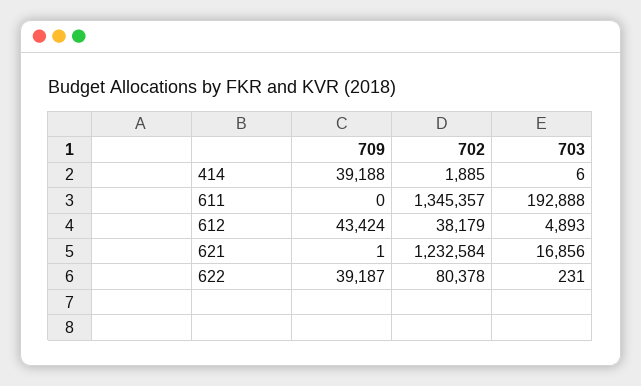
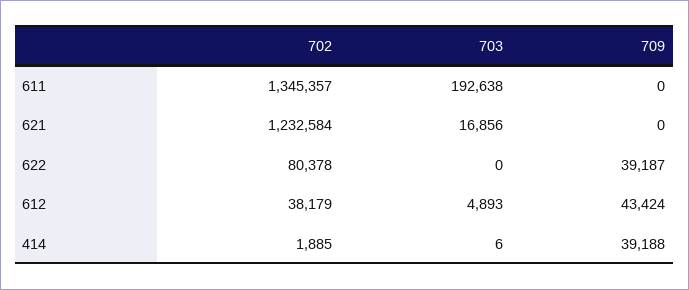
703, 611: 192888 -> 192638
709, 621: 1 -> 0
703, 622: 231 -> 0

